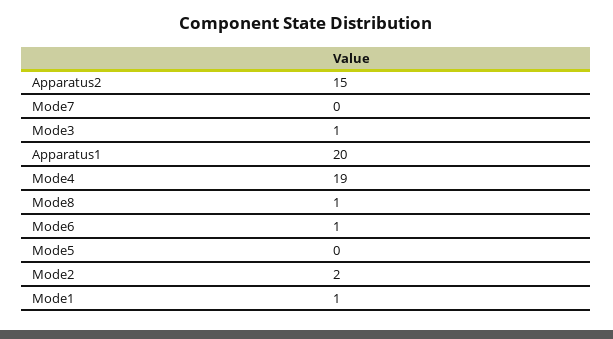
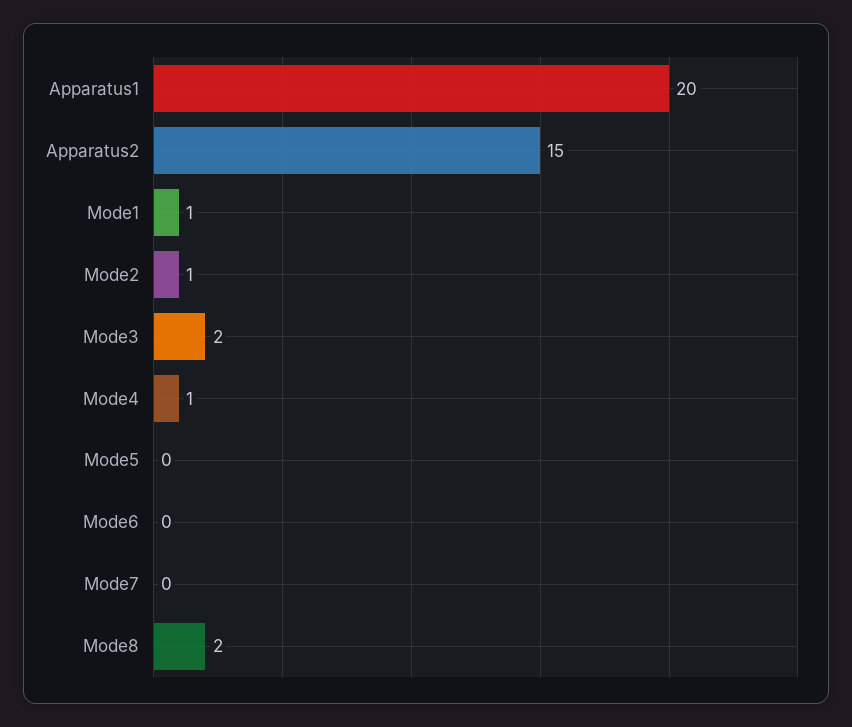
Mode3: 1 -> 2
Mode4: 19 -> 1
Mode8: 1 -> 2
Mode6: 1 -> 0
Mode2: 2 -> 1

